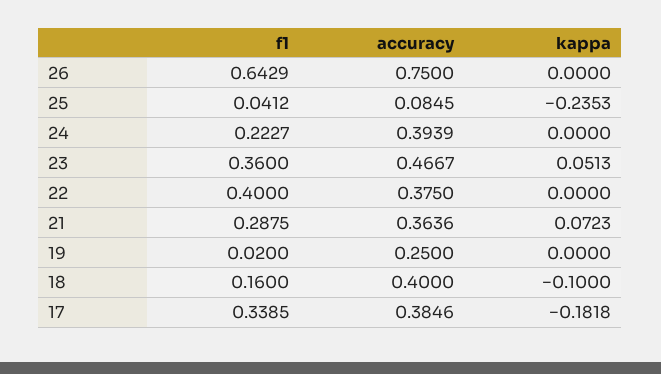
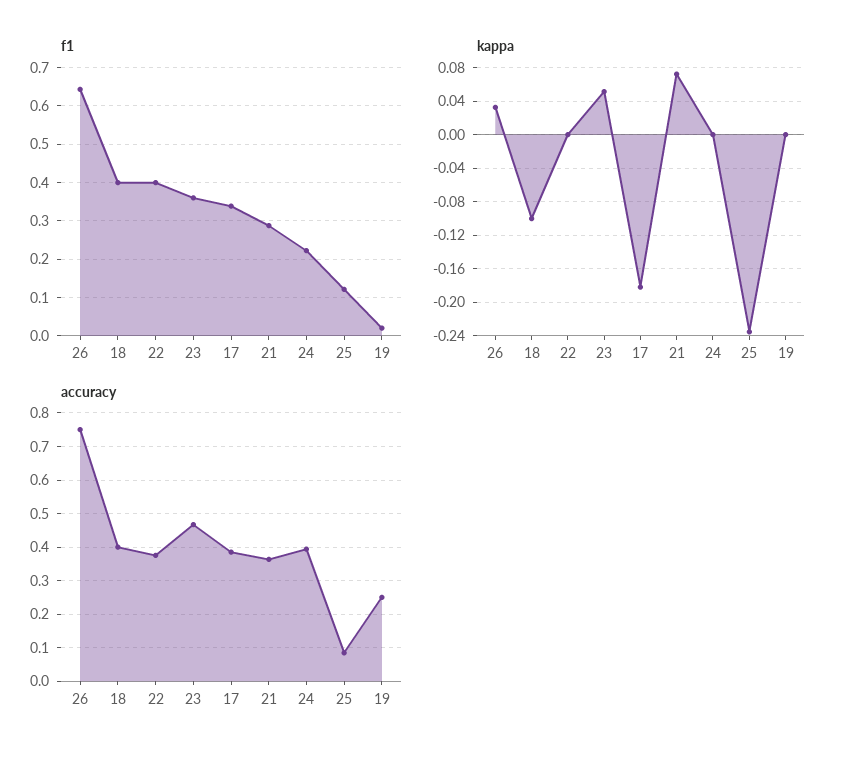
kappa, 26: 0 -> 0.03
f1, 25: 0.0412 -> 0.12
f1, 18: 0.16 -> 0.4

